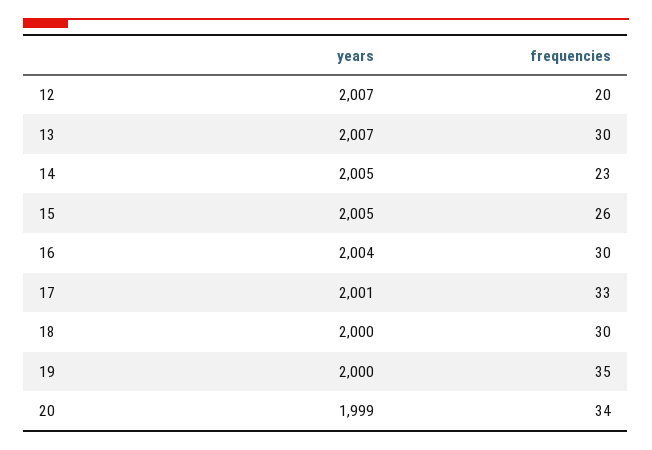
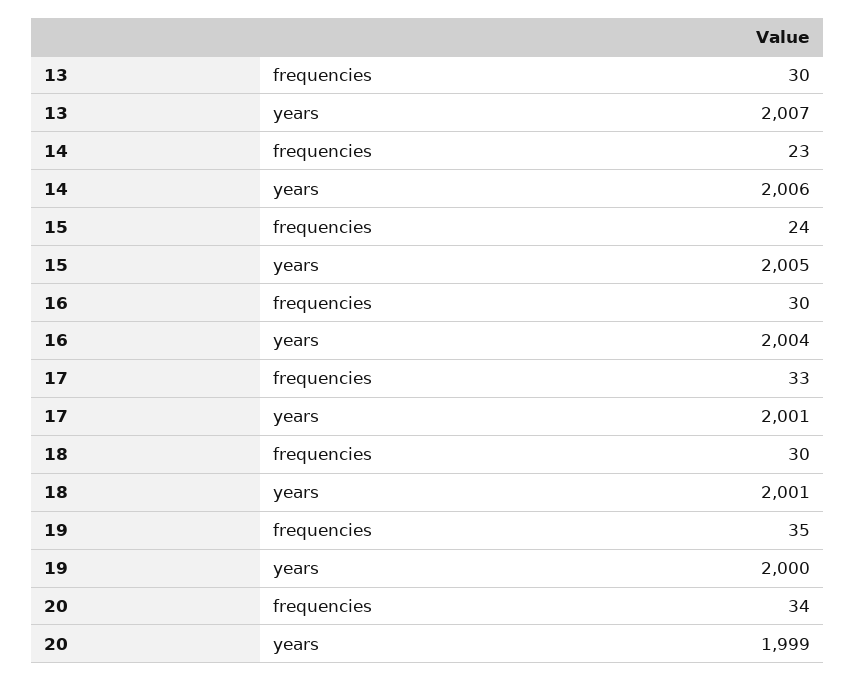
years, 12: 2007 -> none
frequencies, 12: 20 -> none
years, 14: 2005 -> 2006
frequencies, 15: 26 -> 24
years, 18: 2000 -> 2001

